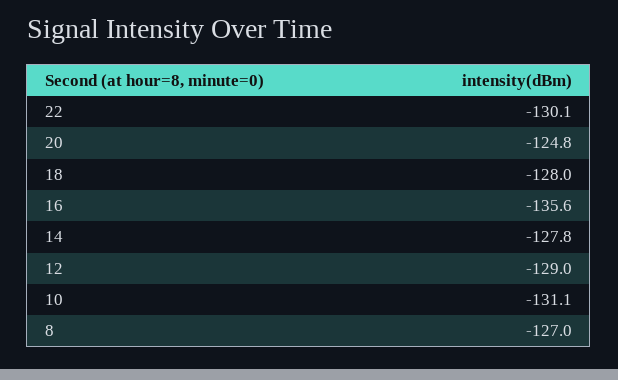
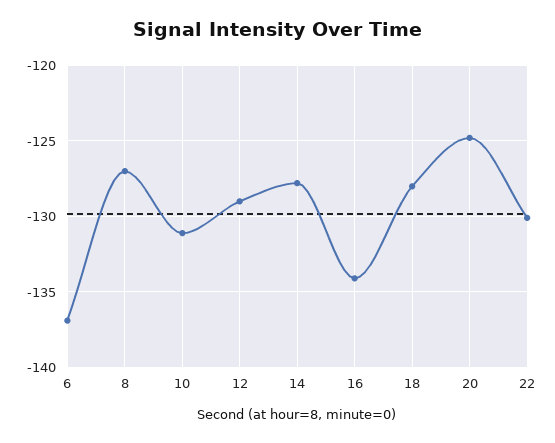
16: -135.6 -> -134
6: none -> -137

